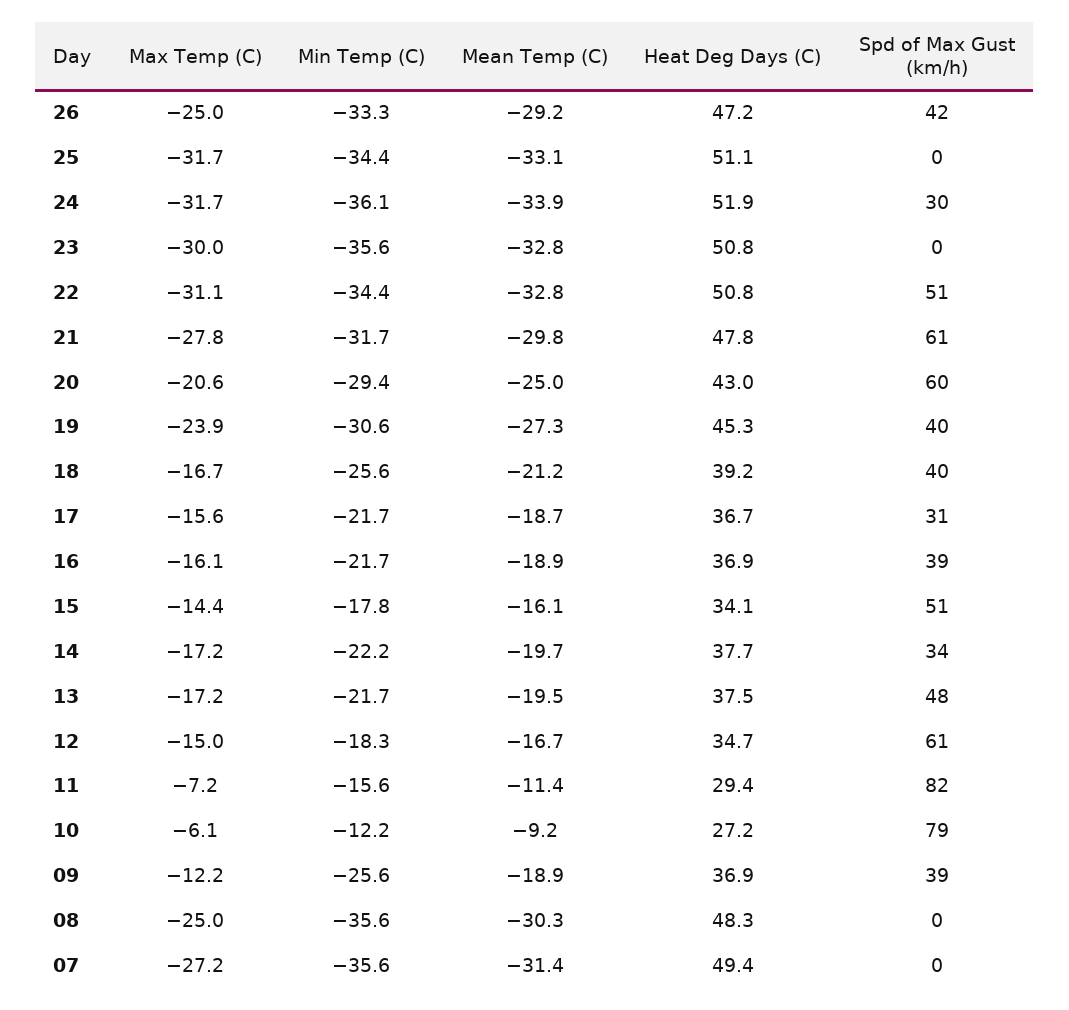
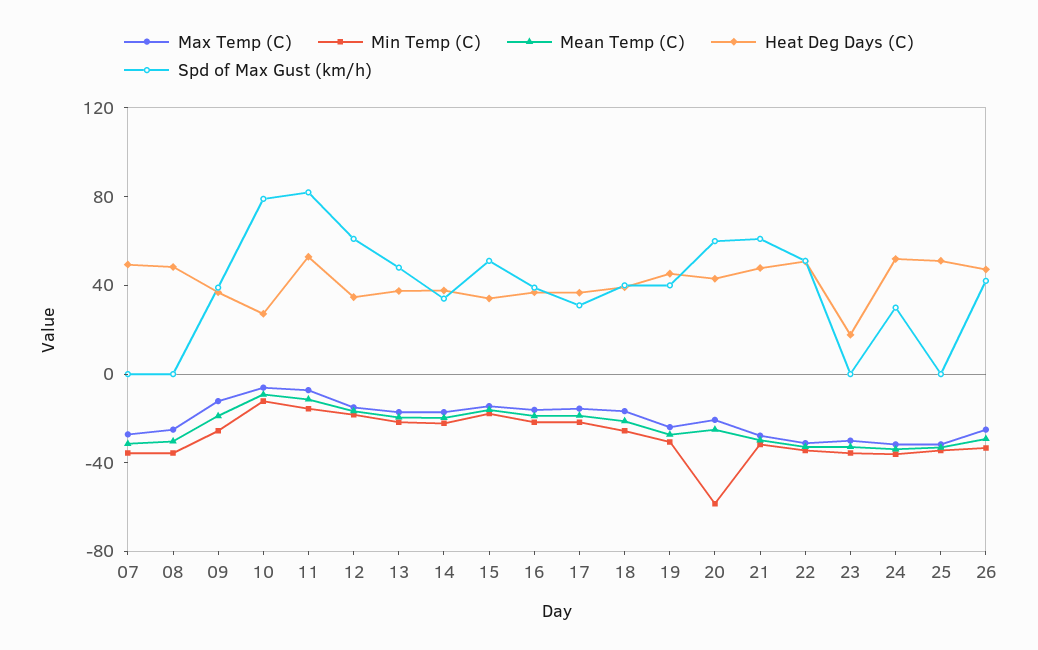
Heat Deg Days (C), 23: 50.8 -> 20
Min Temp (C), 20: -29.4 -> -60
Heat Deg Days (C), 11: 29.4 -> 50

